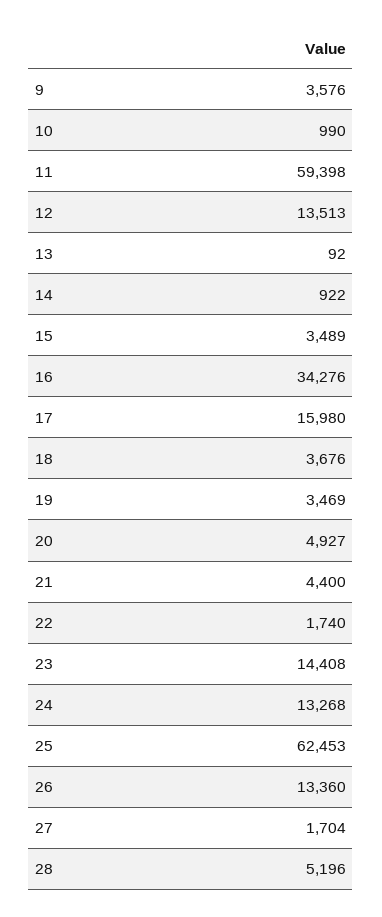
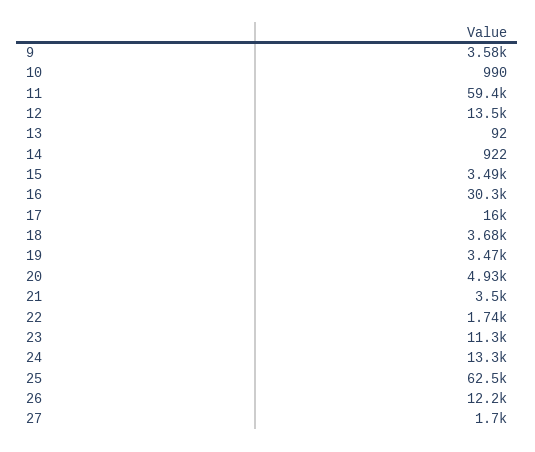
16: 34276 -> 30300
21: 4400 -> 3500
23: 14408 -> 11300
26: 13360 -> 12200
28: 5196 -> none

